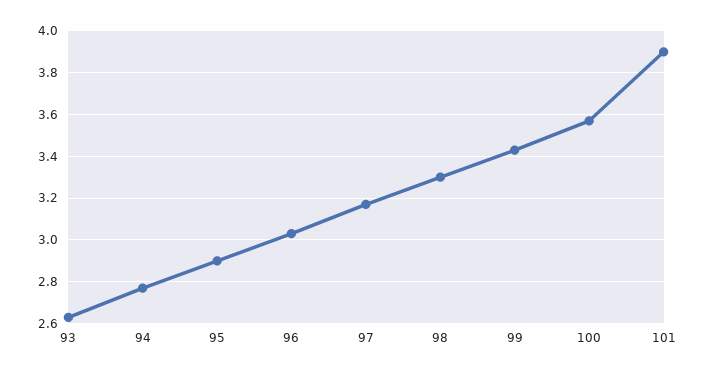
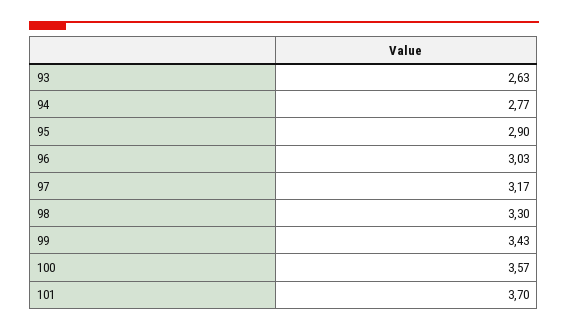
101: 3.9 -> 3.7

